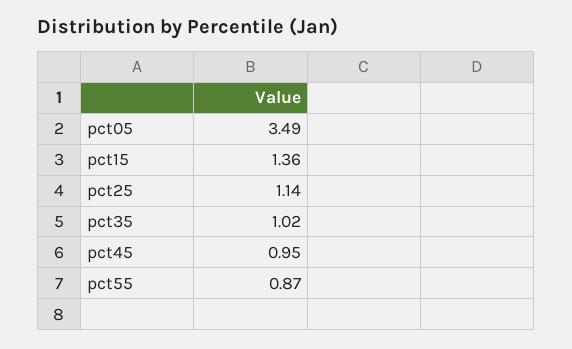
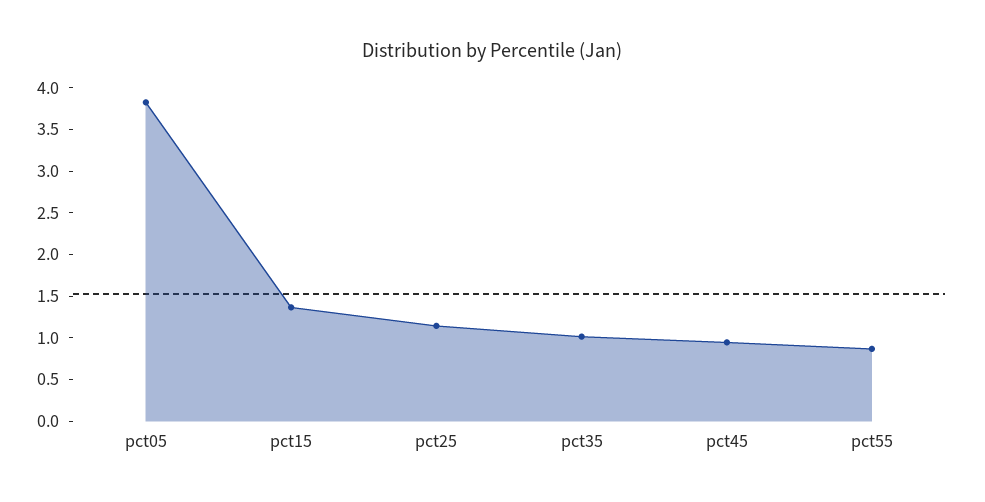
pct05: 3.49 -> 3.8

